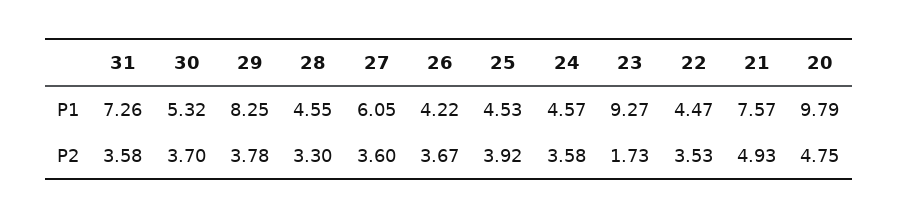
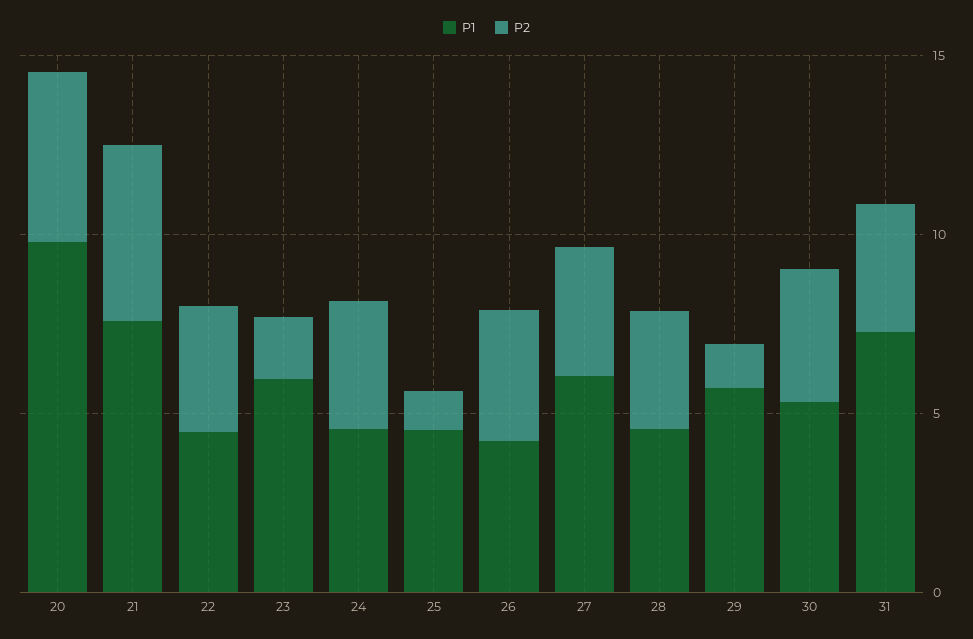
P1, 29: 8.25 -> 6
P1, 23: 9.27 -> 6
P2, 29: 3.78 -> 1
P2, 25: 3.92 -> 1

